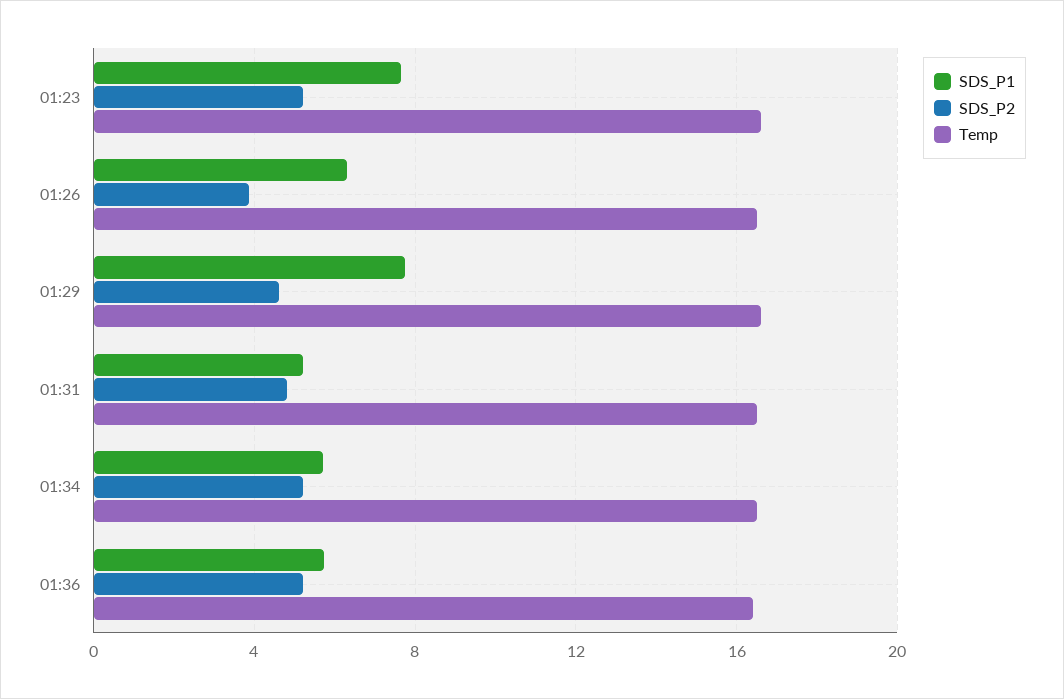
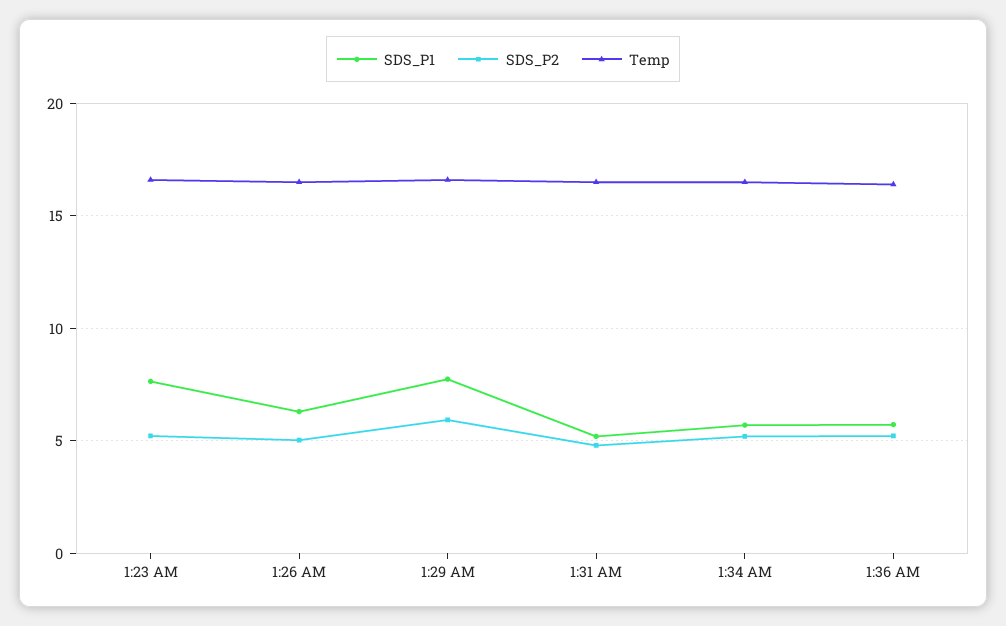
SDS_P2, 01:26: 4 -> 5
SDS_P2, 01:29: 4.5 -> 6

